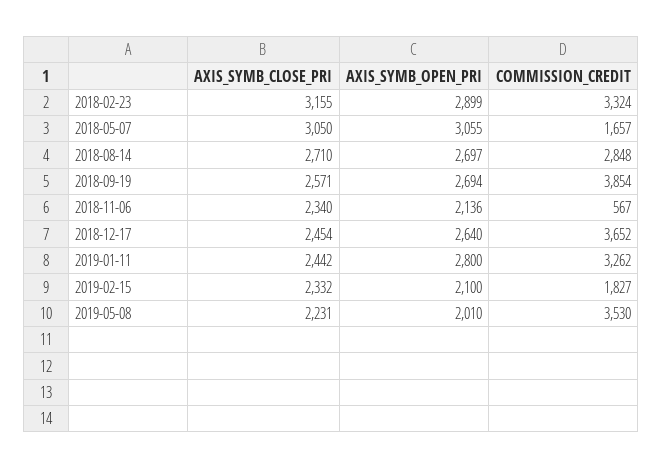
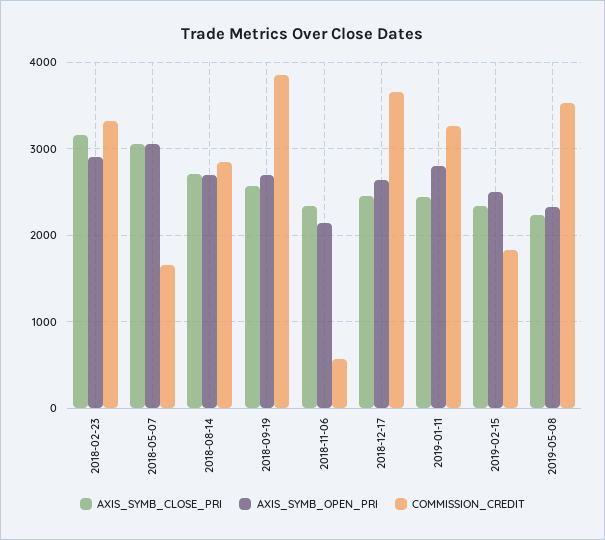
AXIS_SYMB_OPEN_PRI, 2019-02-15: 2100 -> 2500
AXIS_SYMB_OPEN_PRI, 2019-05-08: 2010 -> 2300

